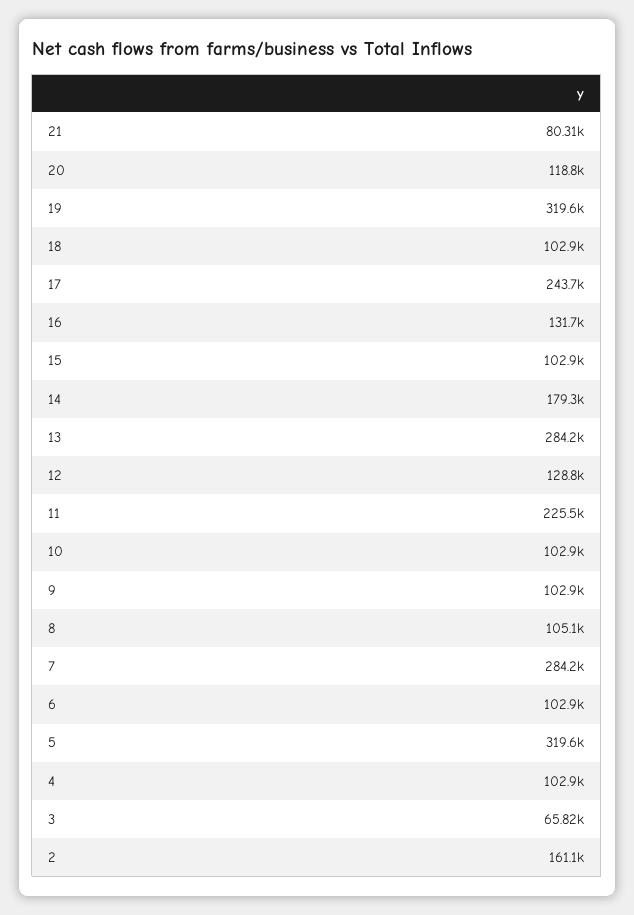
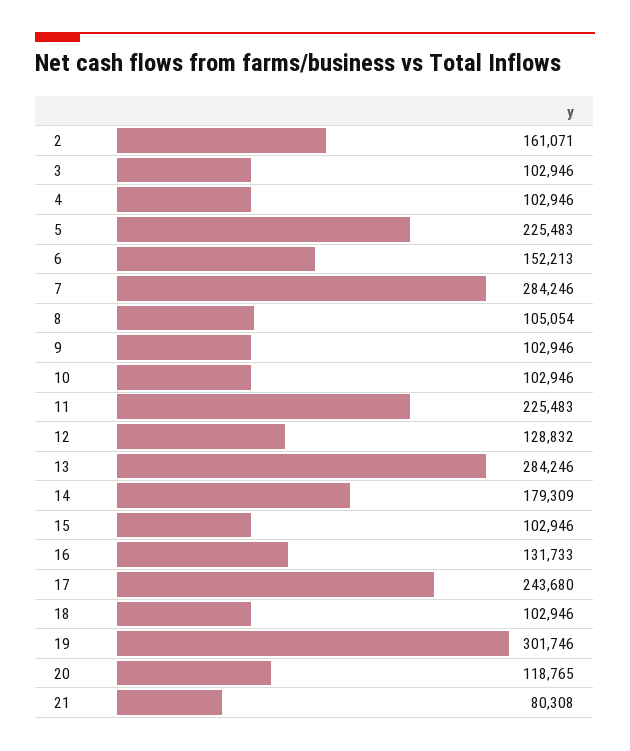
19: 319600 -> 301746
6: 102900 -> 152213
5: 319600 -> 225483
3: 65820 -> 102946

